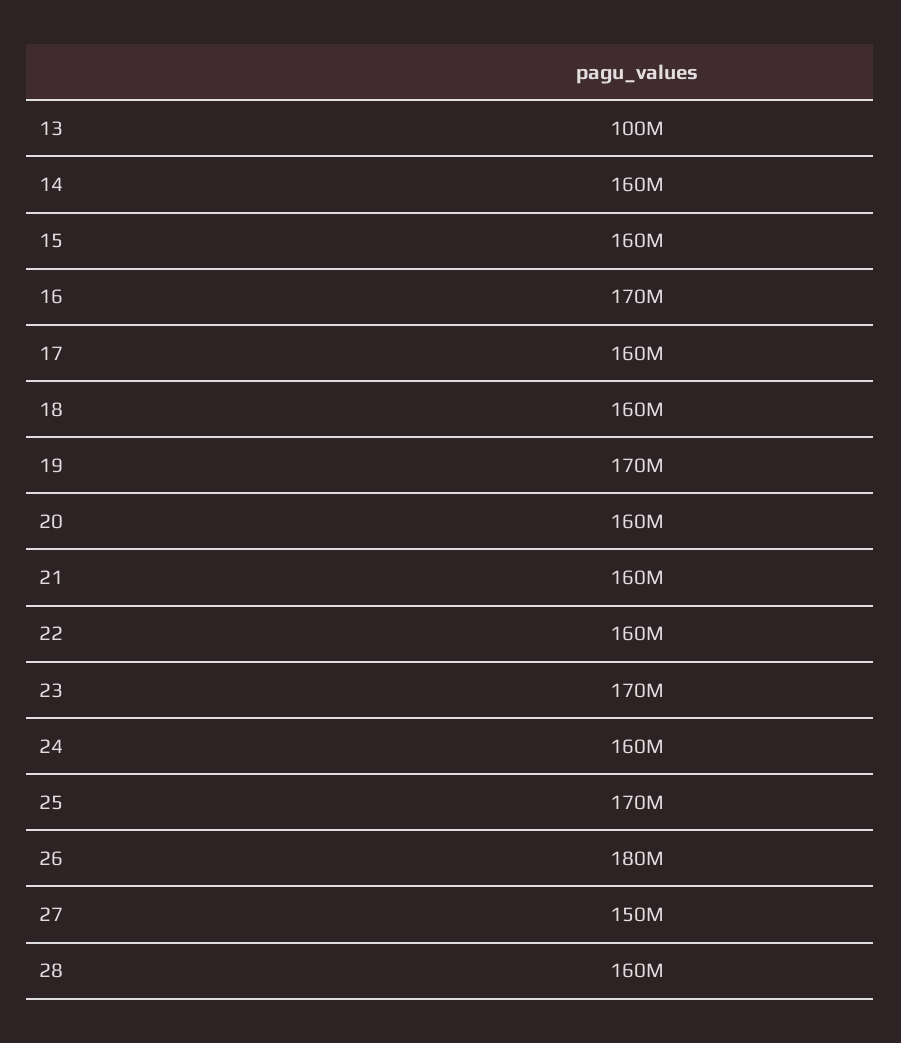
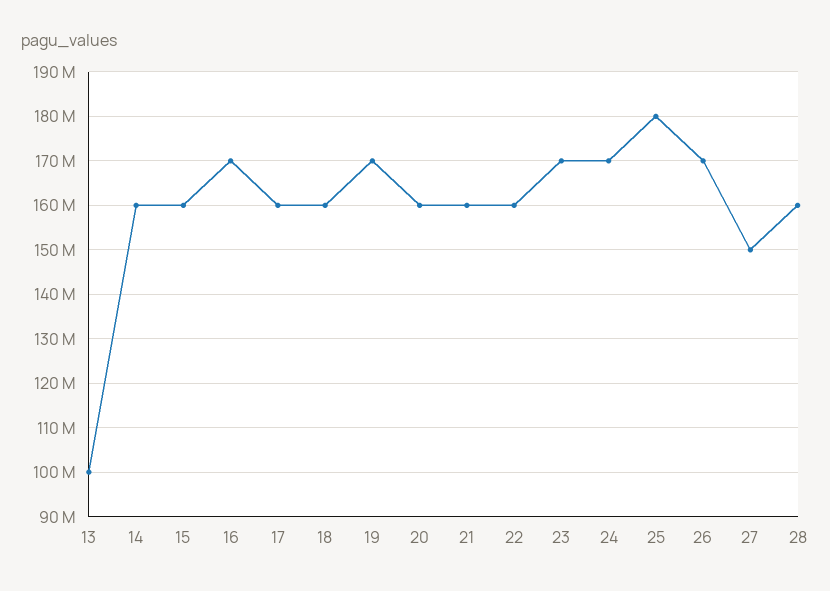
24: 160000000 -> 170000000
25: 170000000 -> 180000000
26: 180000000 -> 170000000

